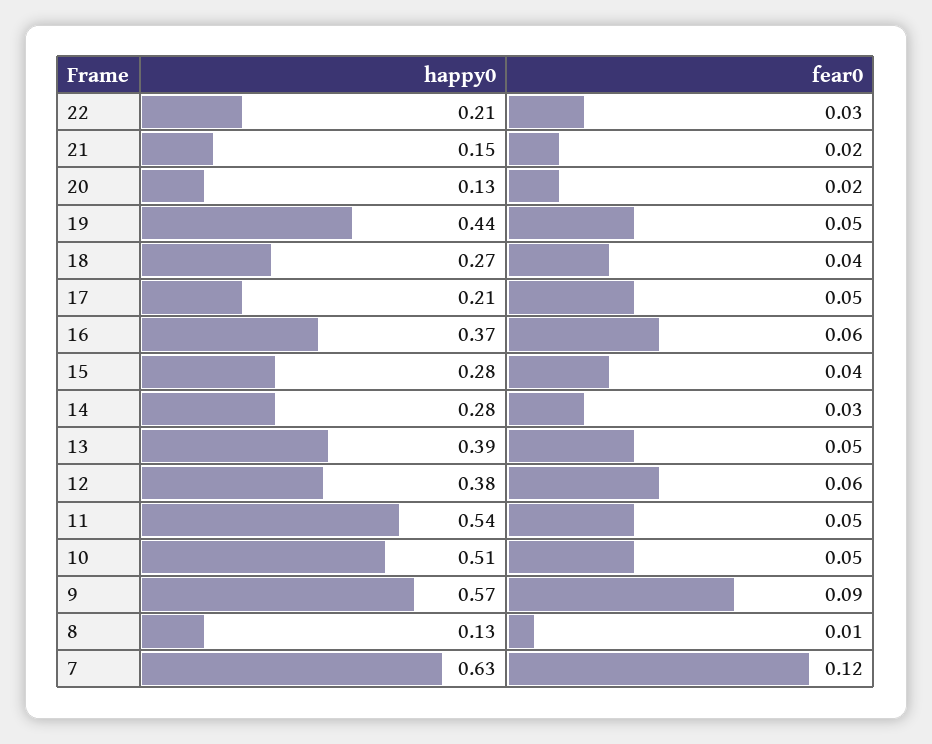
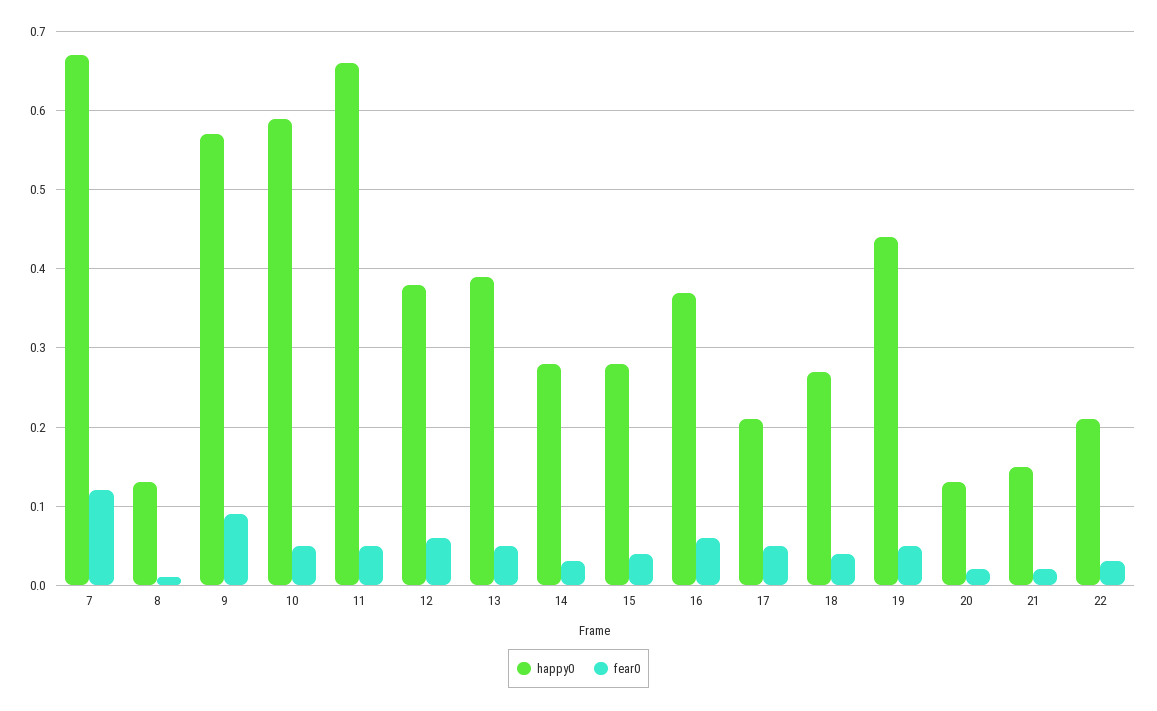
happy0, 11: 0.54 -> 0.66
happy0, 10: 0.51 -> 0.59
happy0, 7: 0.63 -> 0.67

